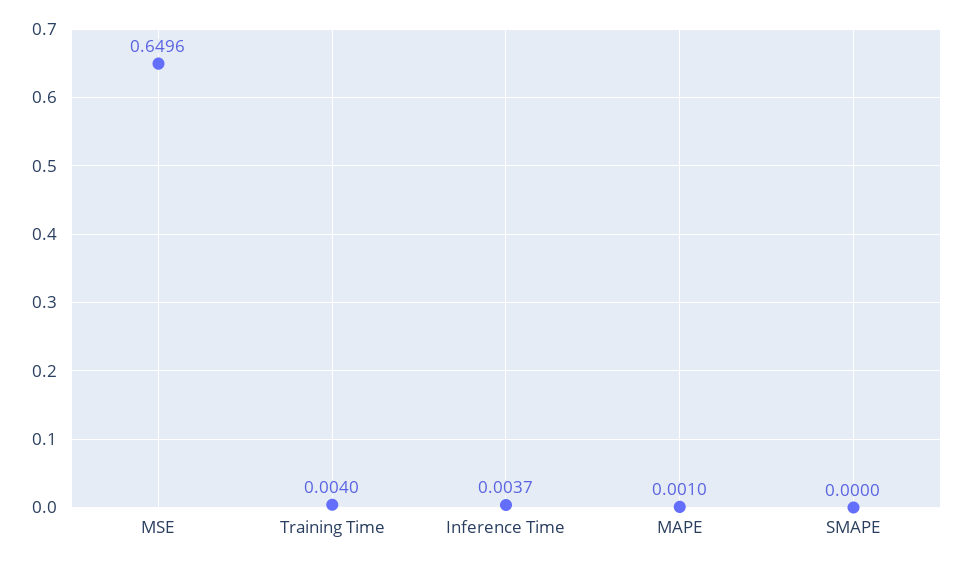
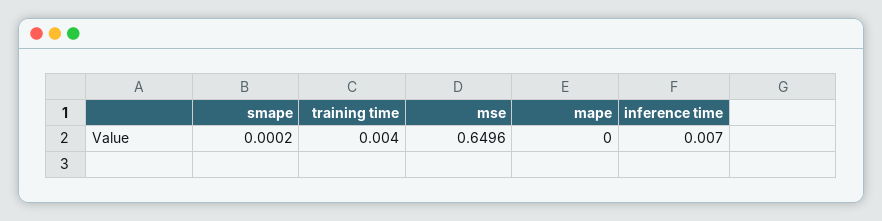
Inference Time: 0.0037 -> 0.007
MAPE: 0.001 -> 0
SMAPE: 0 -> 0.0002

